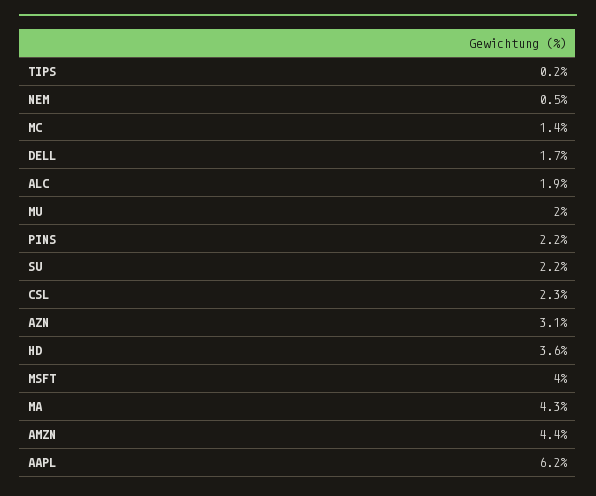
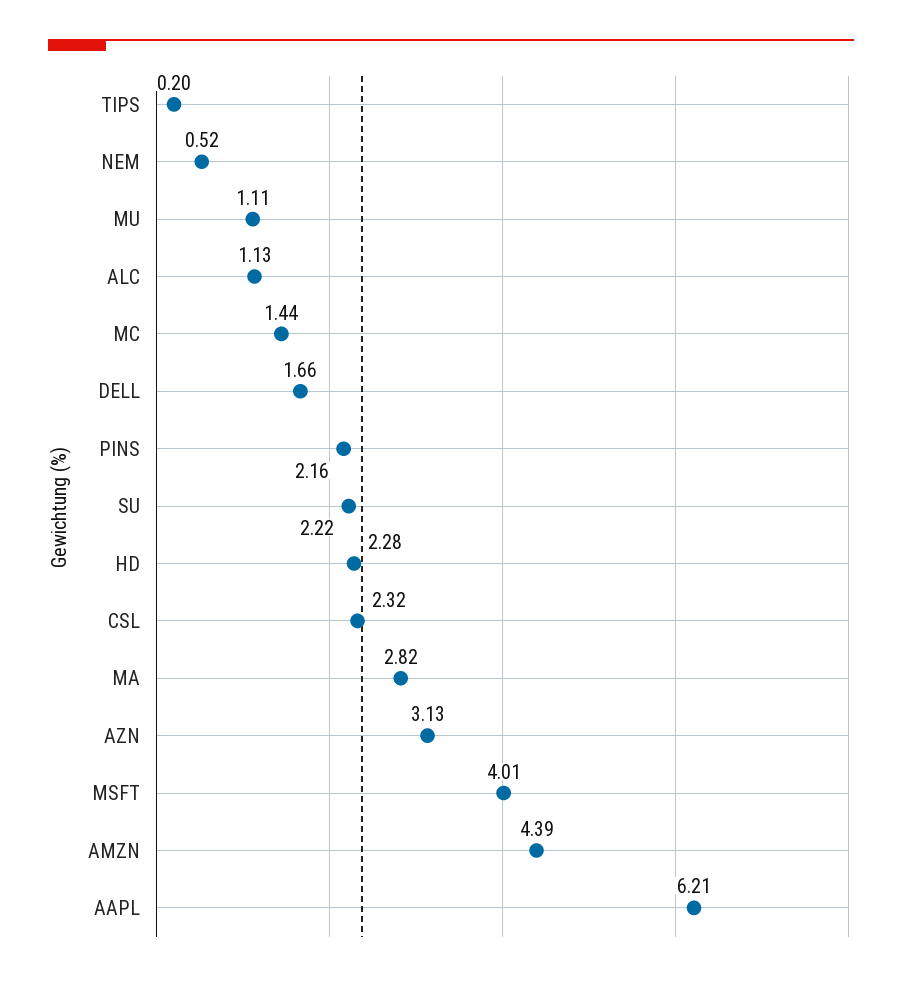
ALC: 1.9 -> 1.13
MU: 2 -> 1.11
HD: 3.6 -> 2.28
MA: 4.3 -> 2.82

